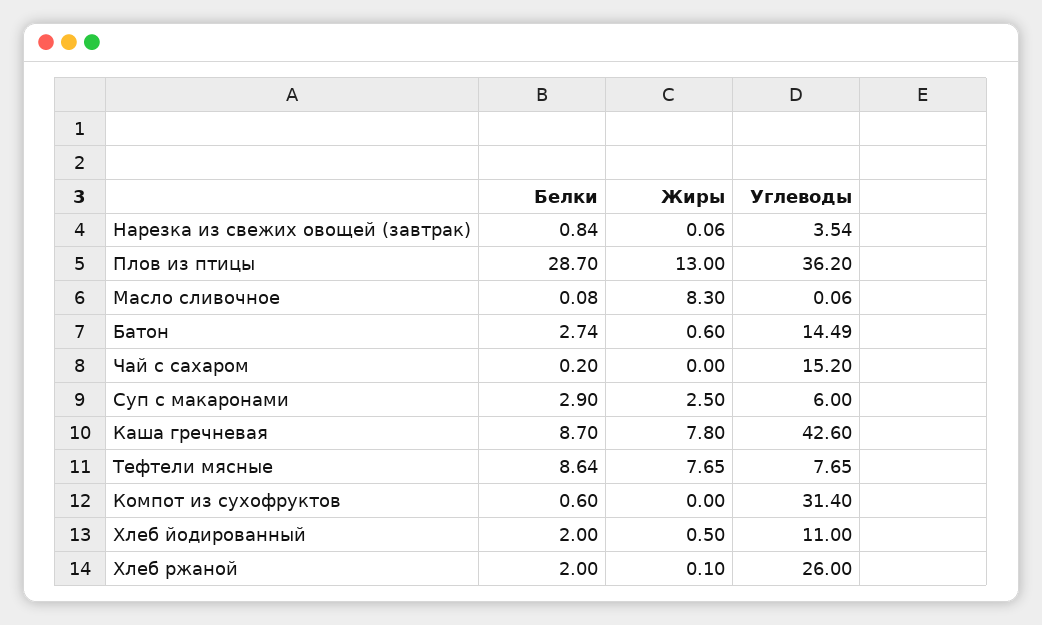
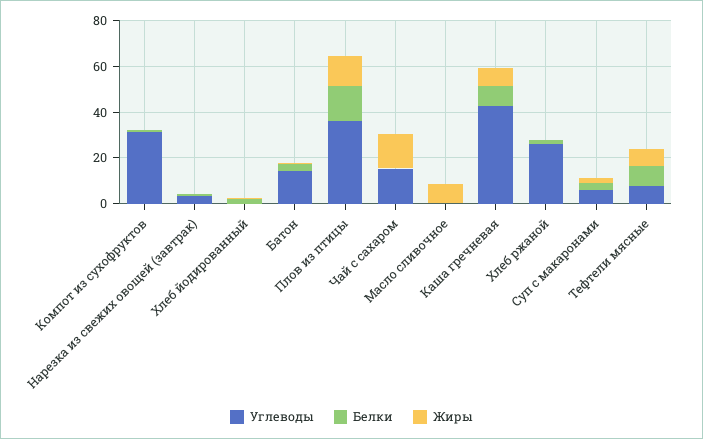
Белки, Плов из птицы: 28.7 -> 15
Жиры, Чай с сахаром: 0 -> 15
Углеводы, Хлеб йодированный: 11 -> 0

